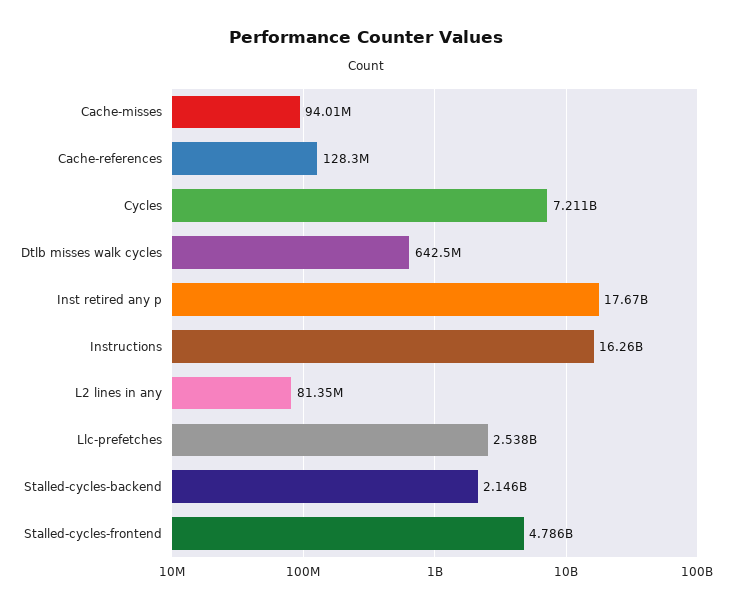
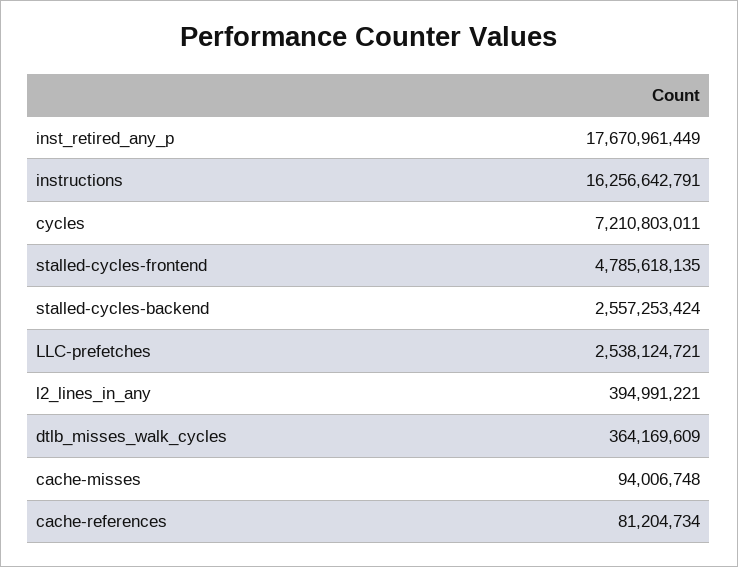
Cache-references: 128300000 -> 81204734
Dtlb misses walk cycles: 642500000 -> 364169609
L2 lines in any: 81350000 -> 394991221
Stalled-cycles-backend: 2146000000 -> 2557253424

